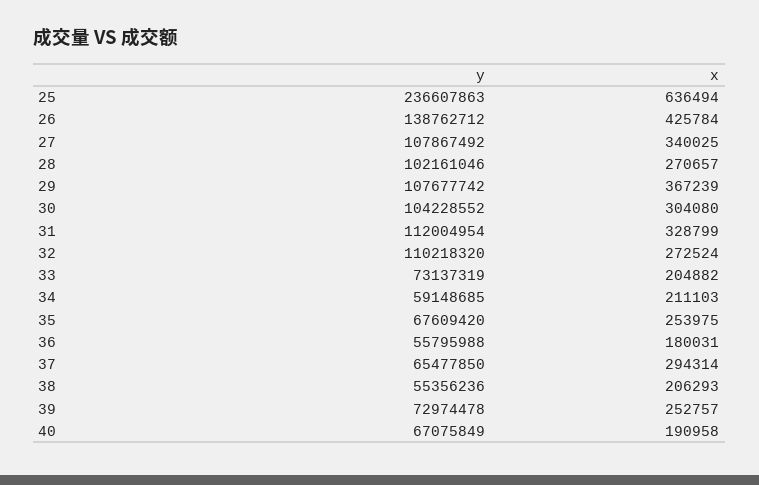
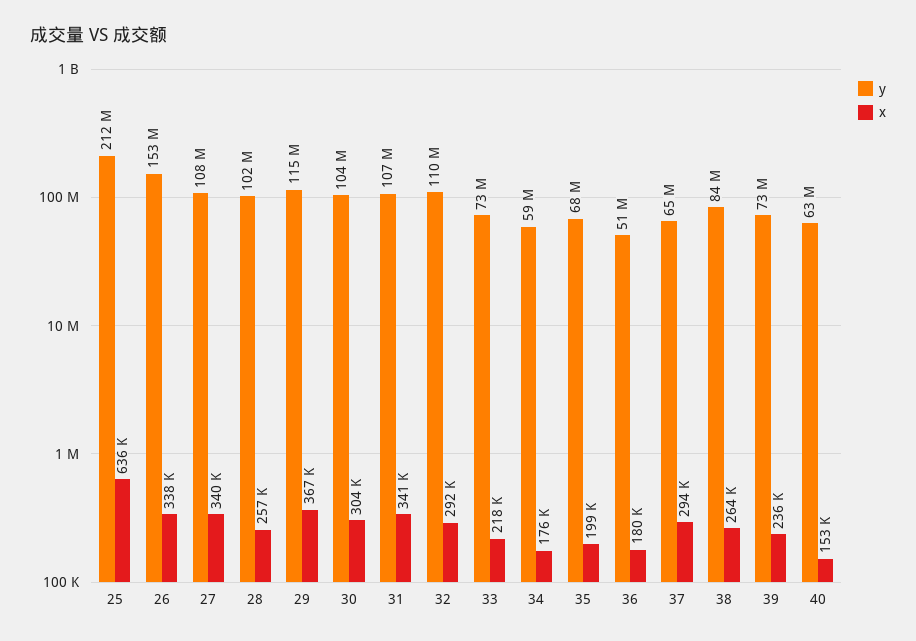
y, 25: 236607863 -> 212000000
y, 26: 138762712 -> 153000000
x, 26: 425784 -> 338000
x, 28: 270657 -> 257000
y, 29: 107677742 -> 115000000
y, 31: 112004954 -> 107000000
x, 31: 328799 -> 341000
x, 32: 272524 -> 292000
x, 33: 204882 -> 218000
x, 34: 211103 -> 176000
x, 35: 253975 -> 199000
y, 36: 55795988 -> 51000000
y, 38: 55356236 -> 84000000
x, 38: 206293 -> 264000
x, 39: 252757 -> 236000
y, 40: 67075849 -> 63000000
x, 40: 190958 -> 153000

